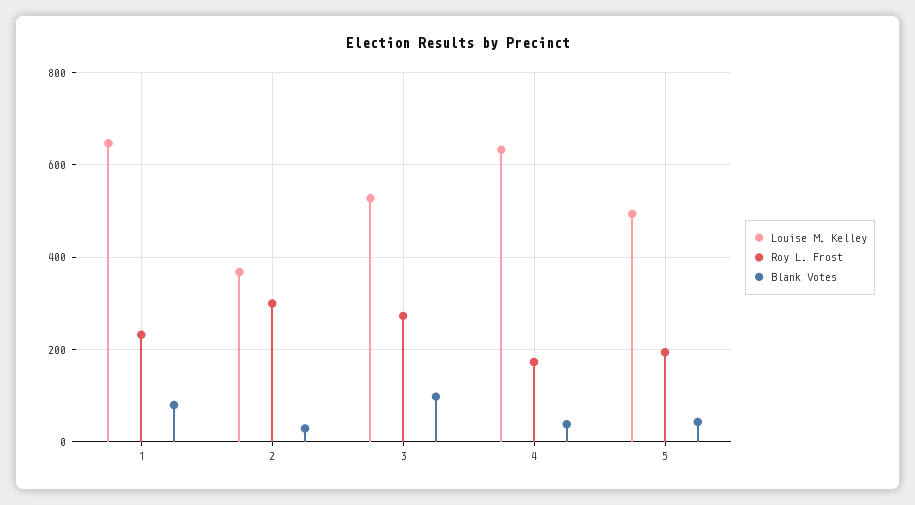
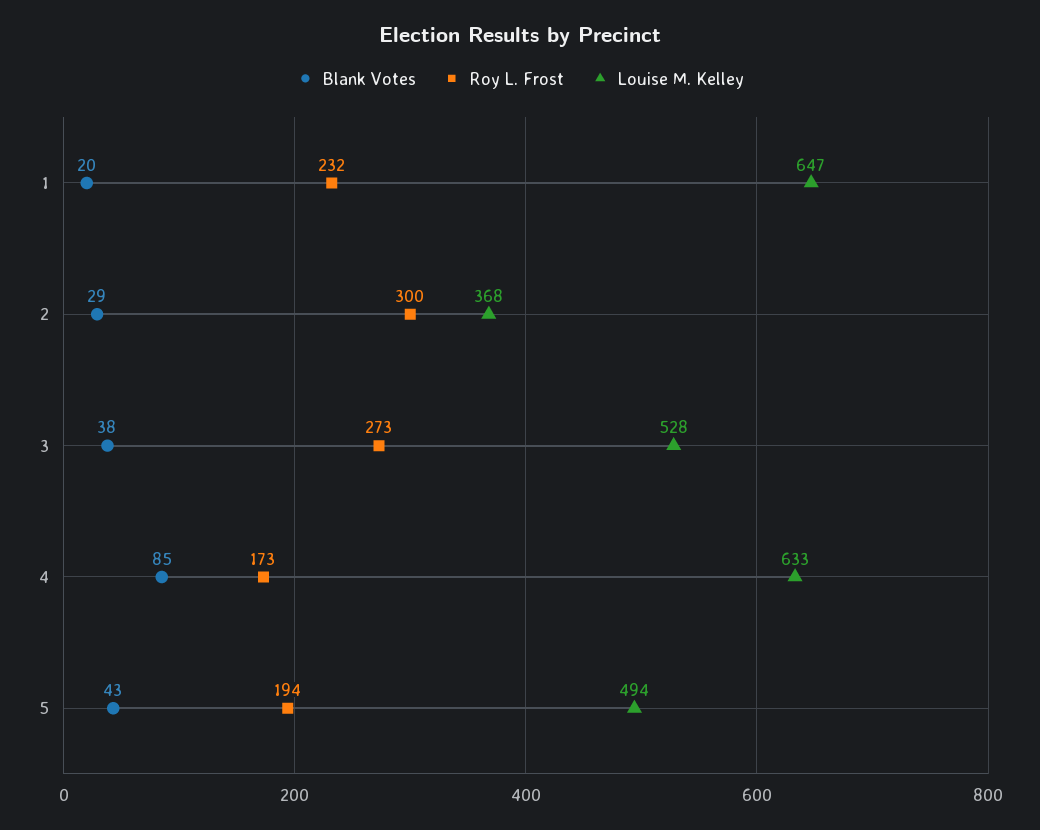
Blank Votes, 1: 80 -> 20
Blank Votes, 3: 100 -> 38
Blank Votes, 4: 40 -> 85

